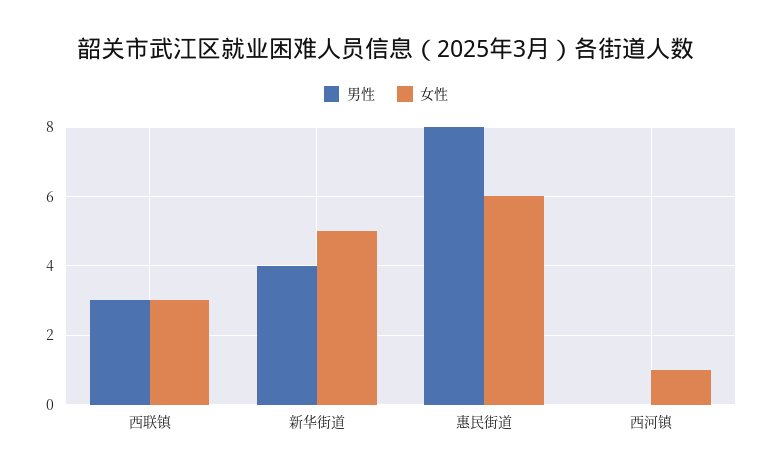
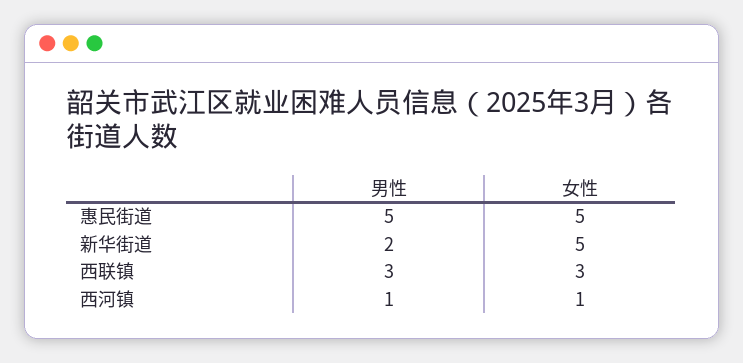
男性, 新华街道: 4 -> 2
男性, 惠民街道: 8 -> 5
女性, 惠民街道: 6 -> 5
男性, 西河镇: 0 -> 1

